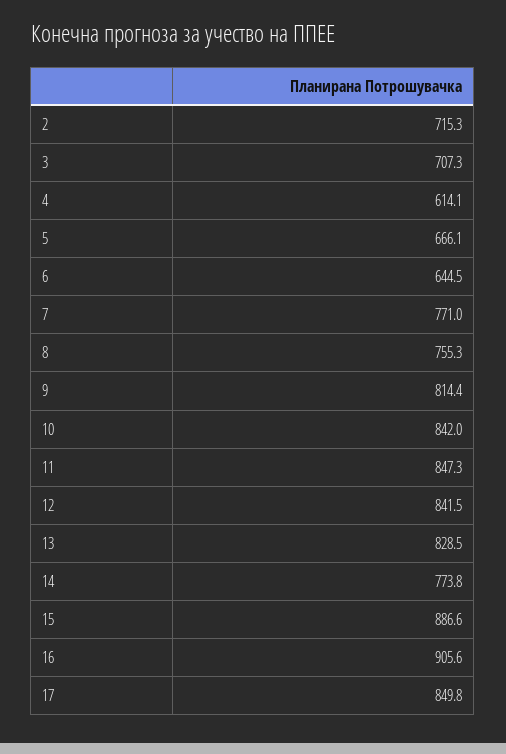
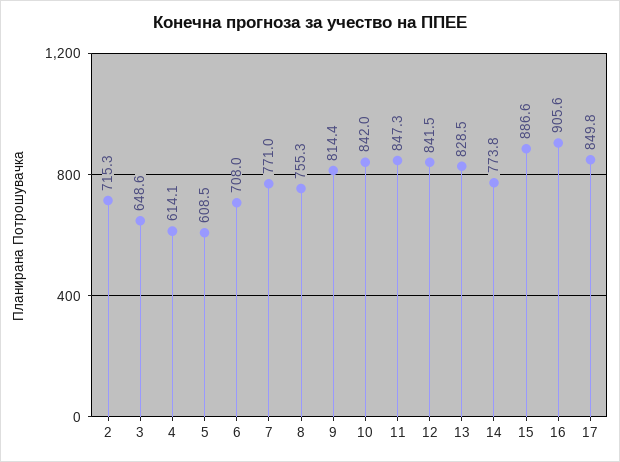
3: 707.3 -> 648.6
5: 666.1 -> 608.5
6: 644.5 -> 708

